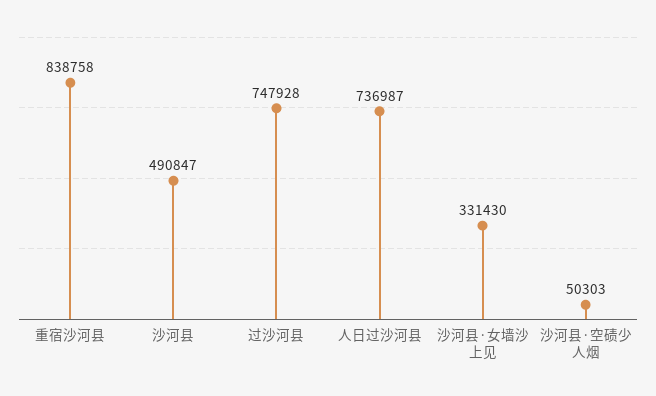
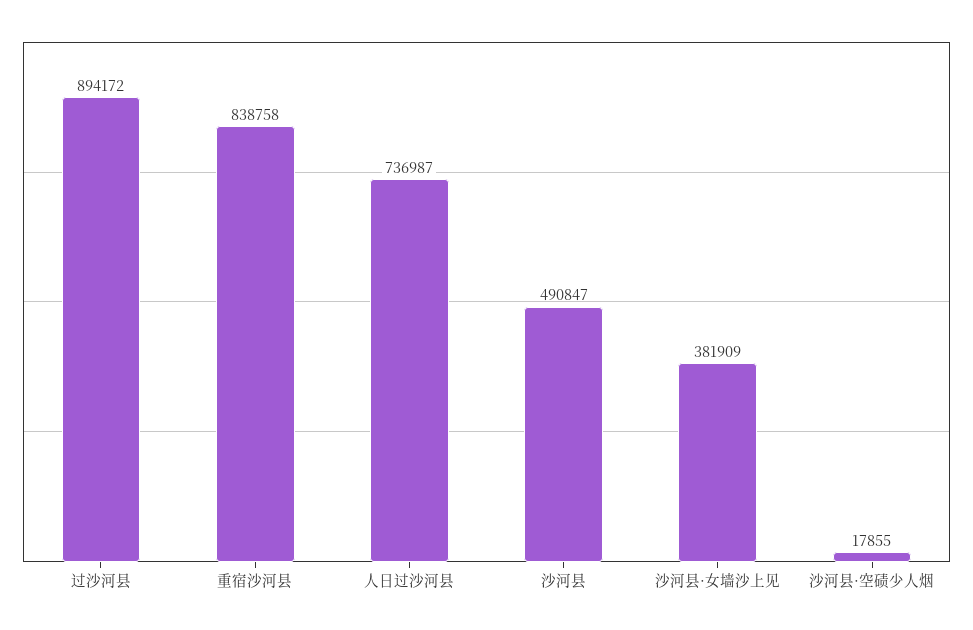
过沙河县: 747928 -> 894172
沙河县·女墙沙上见: 331430 -> 381909
沙河县·空碛少人烟: 50303 -> 17855

